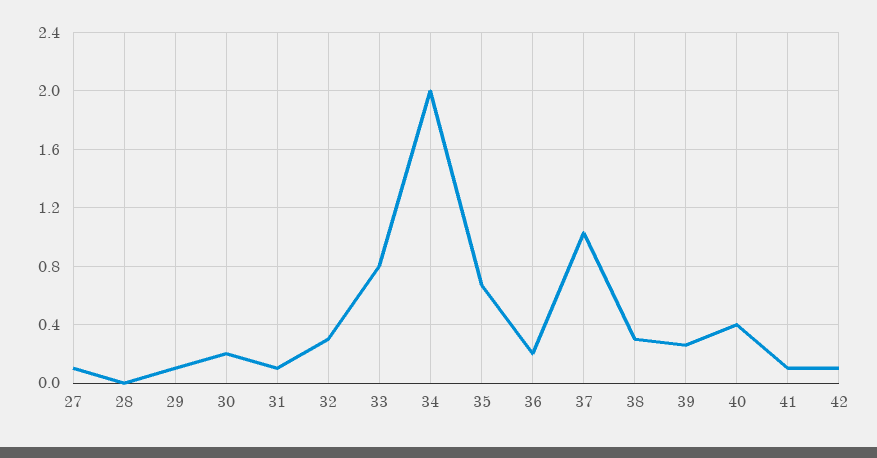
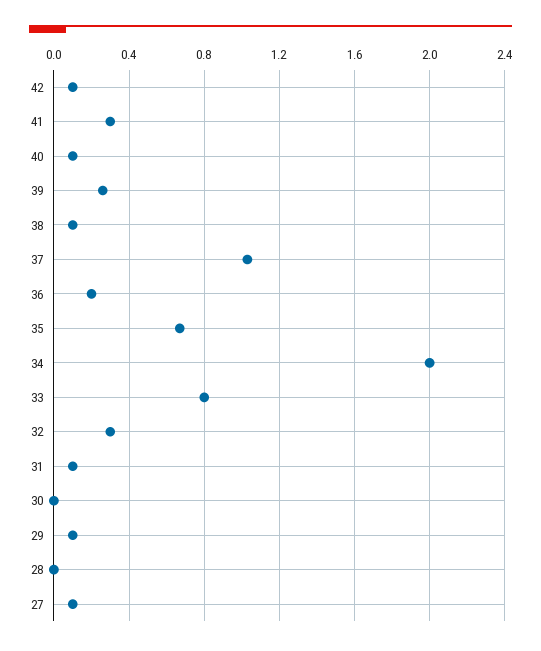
30: 0.2 -> 0
38: 0.3 -> 0.1
40: 0.4 -> 0.1
41: 0.1 -> 0.3

